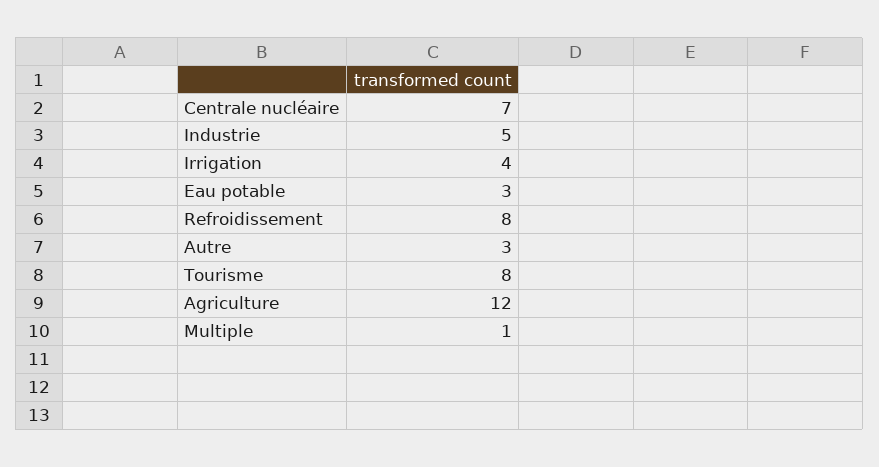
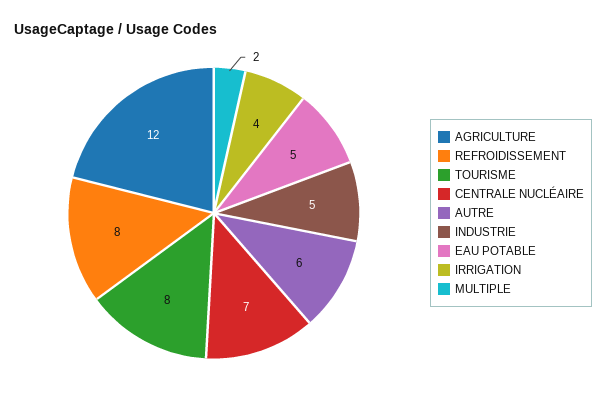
Eau potable: 3 -> 5
Autre: 3 -> 6
Multiple: 1 -> 2

